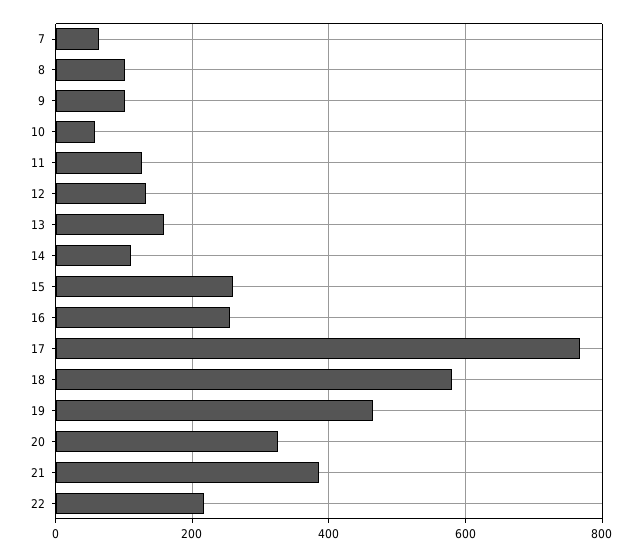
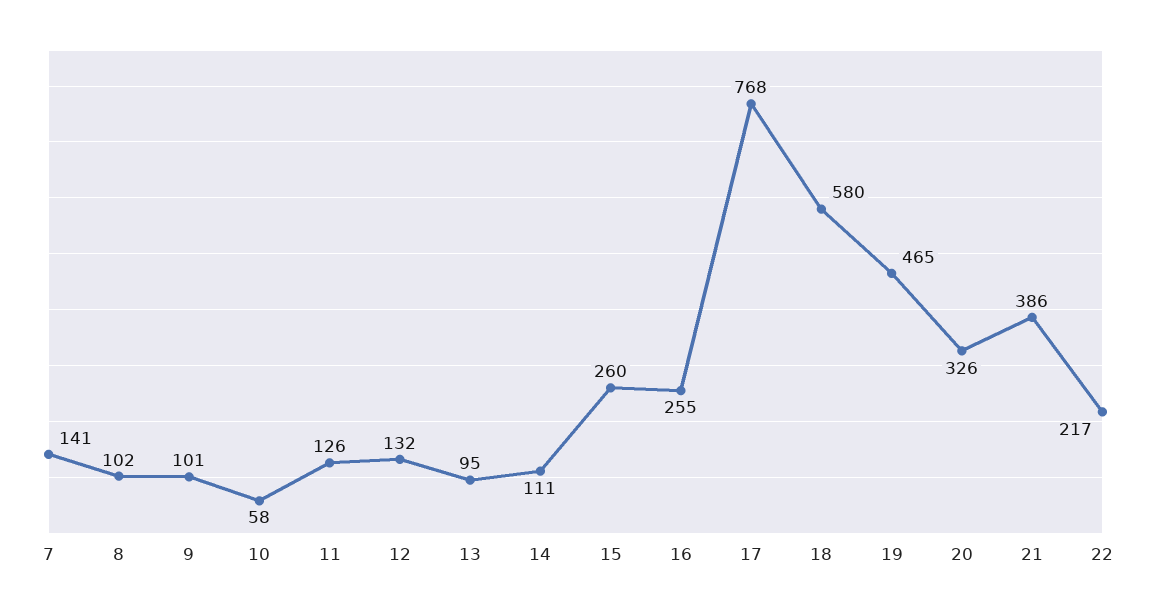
7: 60 -> 141
13: 160 -> 95

